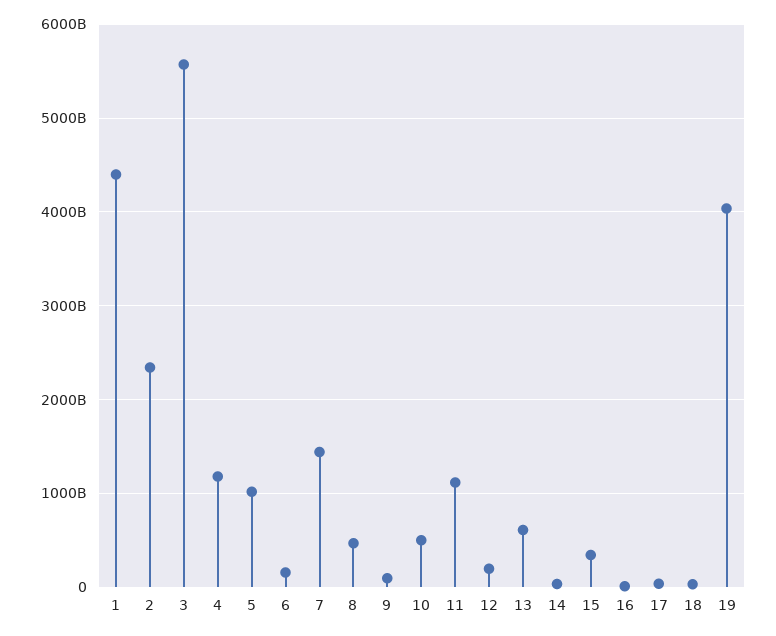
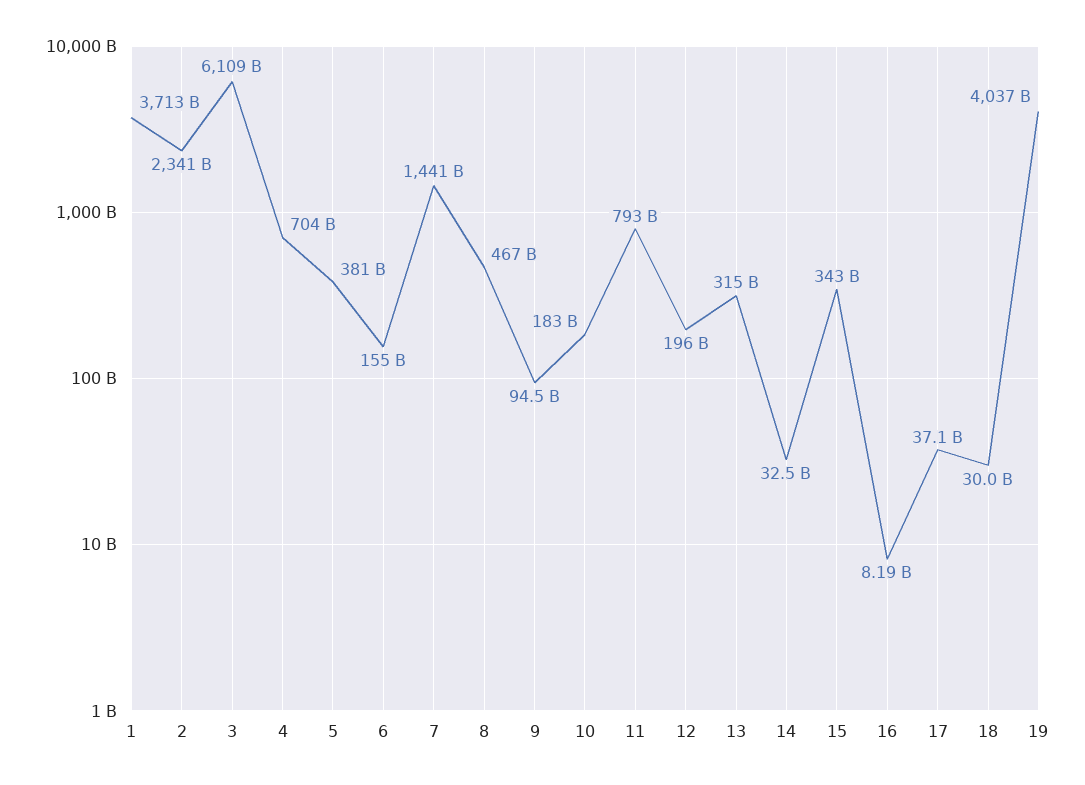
1: 4400000000000 -> 3713000000000
3: 5600000000000 -> 6109000000000
4: 1200000000000 -> 704000000000
5: 1000000000000 -> 381000000000
10: 500000000000 -> 183000000000
11: 1100000000000 -> 793000000000
13: 600000000000 -> 315000000000

